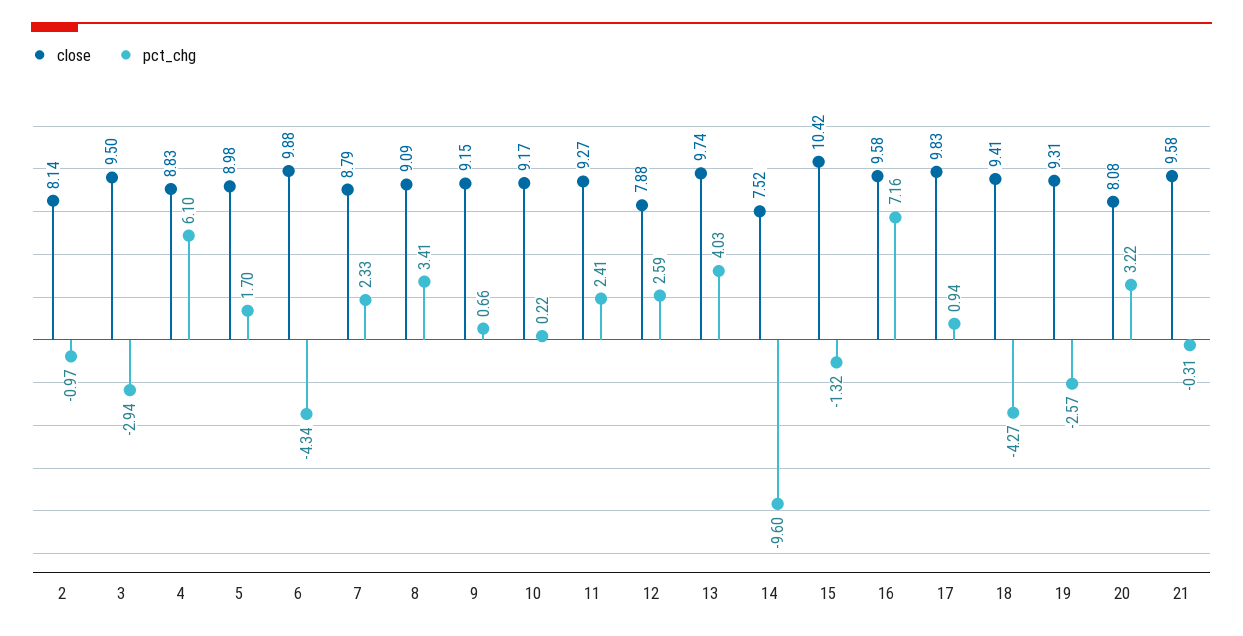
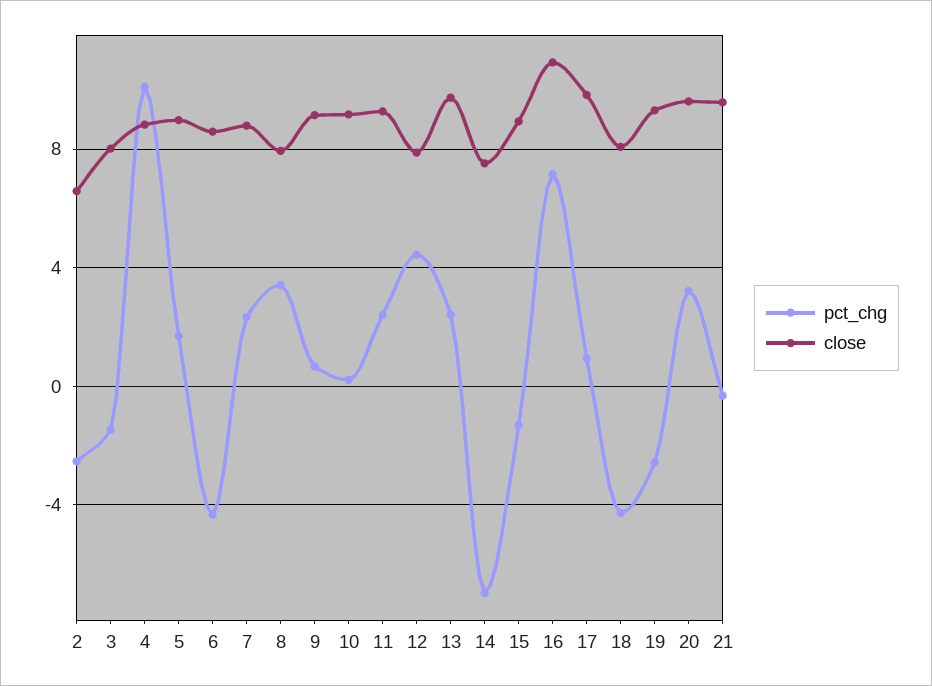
close, 2: 8.14 -> 6.5
pct_chg, 2: -0.97 -> -2.5
close, 3: 9.5 -> 8
pct_chg, 3: -2.94 -> -1.5
pct_chg, 4: 6.1 -> 10
close, 6: 9.88 -> 8.5
close, 8: 9.09 -> 8
pct_chg, 12: 2.59 -> 4.5
pct_chg, 13: 4.03 -> 2.5
pct_chg, 14: -9.6 -> -7
close, 15: 10.42 -> 9
close, 16: 9.58 -> 11
close, 18: 9.41 -> 8
close, 20: 8.08 -> 9.5

